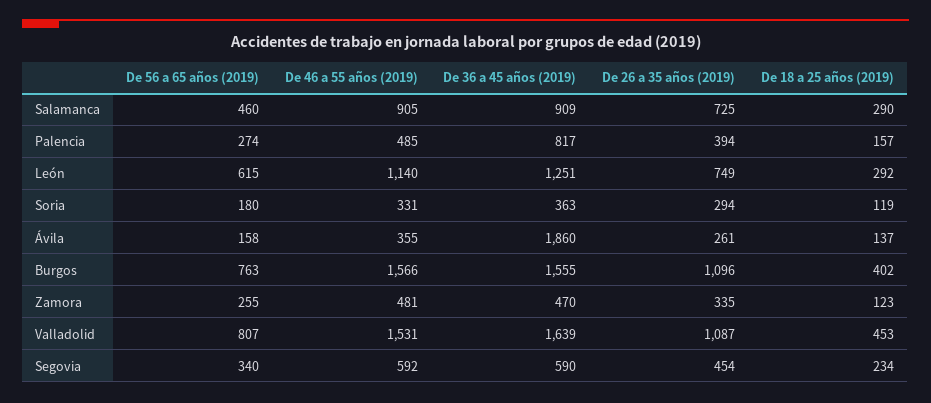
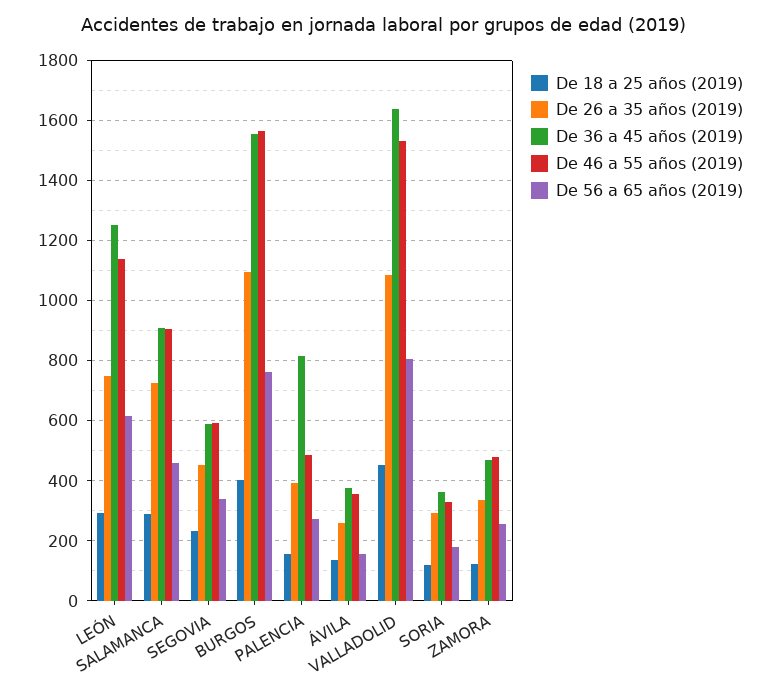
De 36 a 45 años (2019), Ávila: 1860 -> 380

